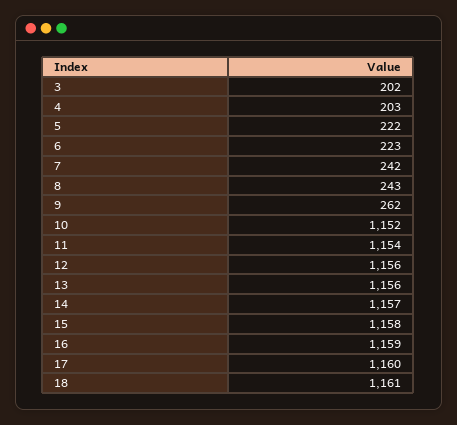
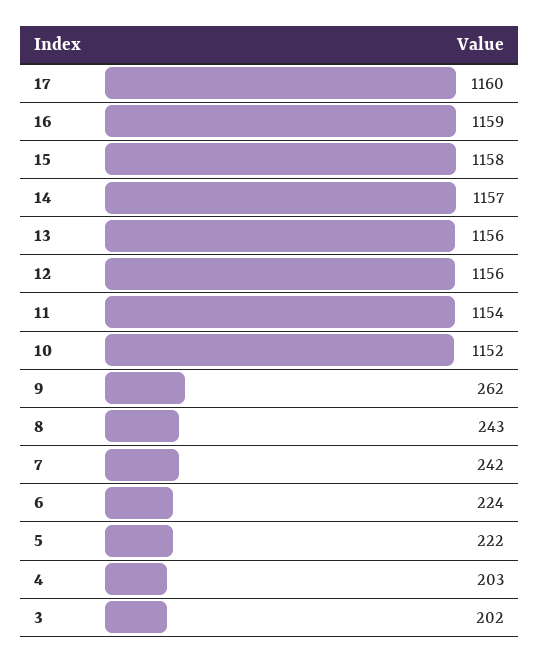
6: 223 -> 224
18: 1161 -> none

